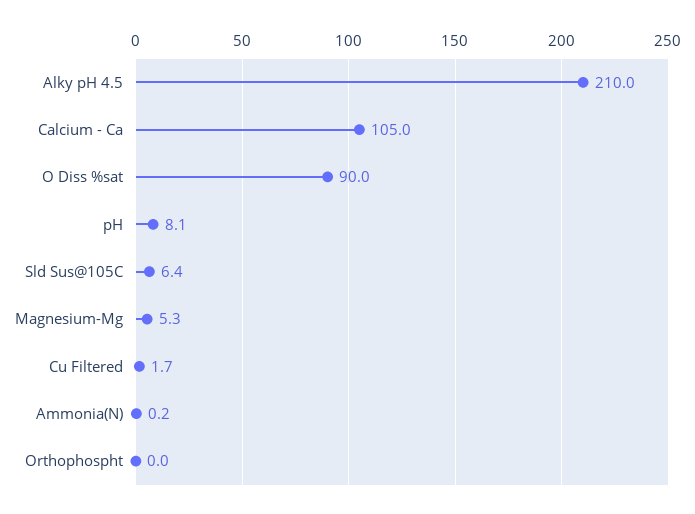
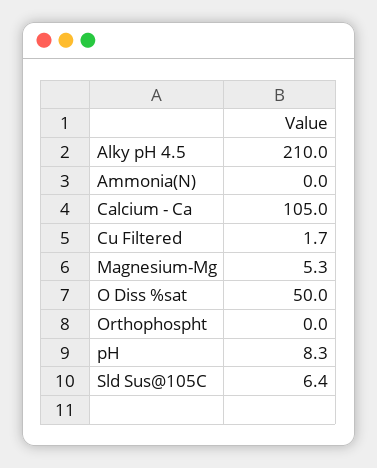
O Diss %sat: 90 -> 50
pH: 8.1 -> 8.3
Ammonia(N): 0.2 -> 0

